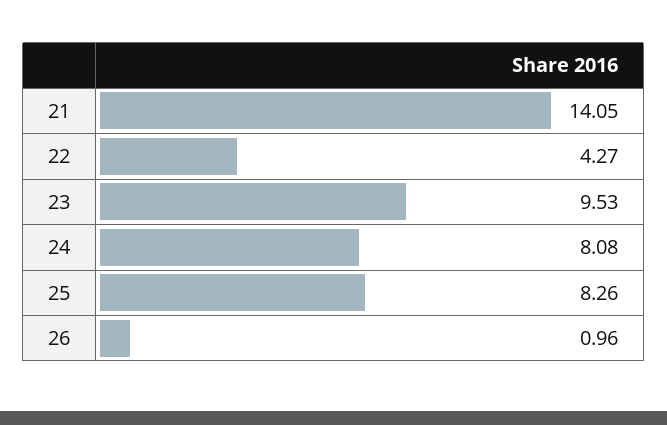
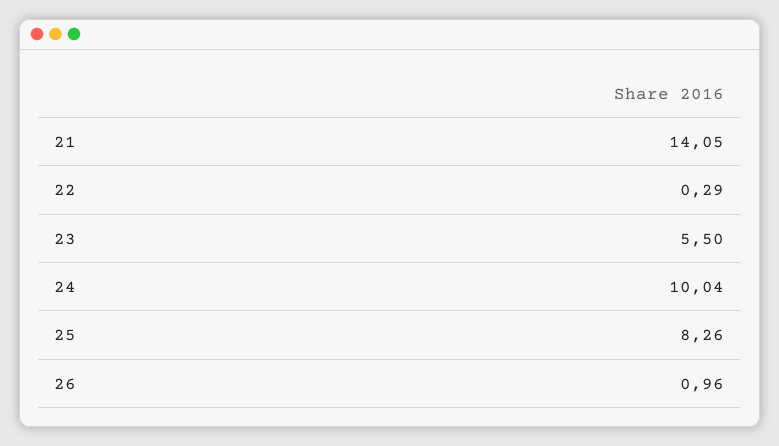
22: 4.27 -> 0.29
23: 9.53 -> 5.5
24: 8.08 -> 10.04

